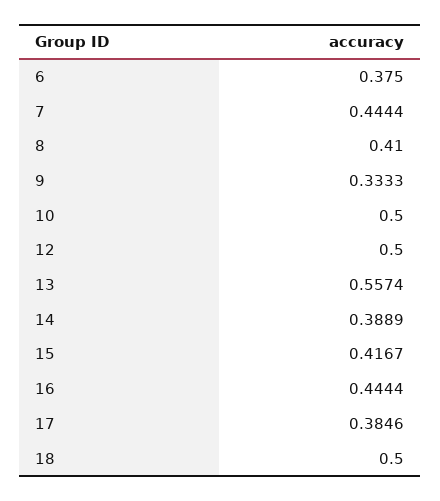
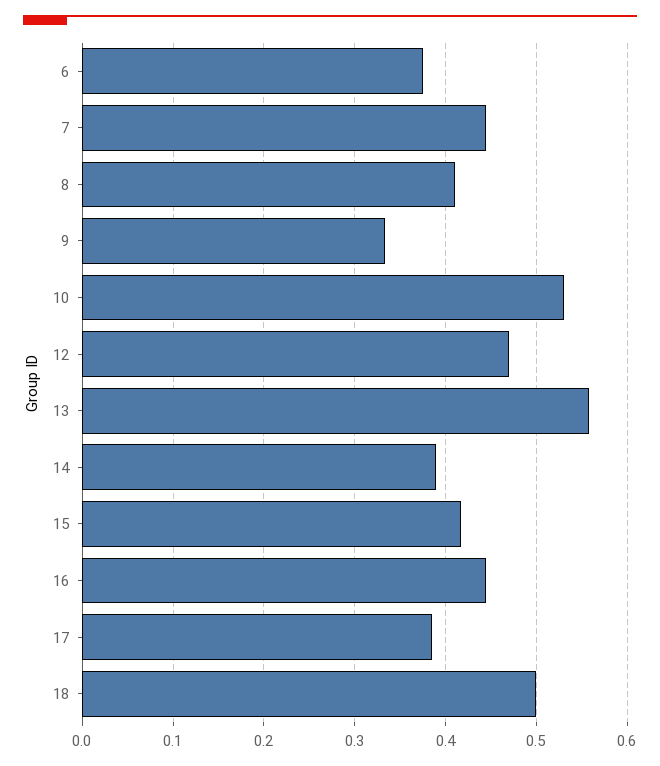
10: 0.5 -> 0.53
12: 0.5 -> 0.47

